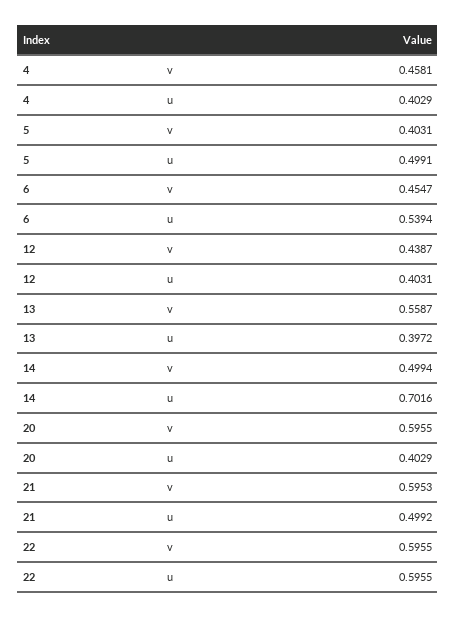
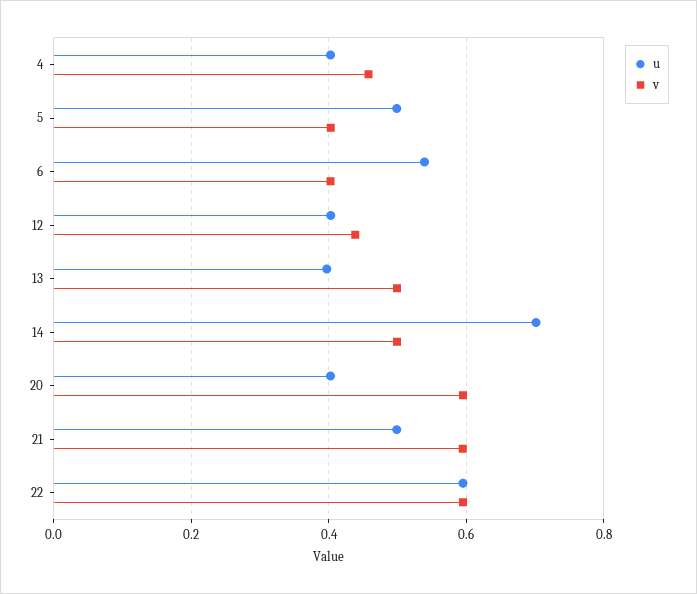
v, 6: 0.4547 -> 0.4
v, 13: 0.5587 -> 0.5

